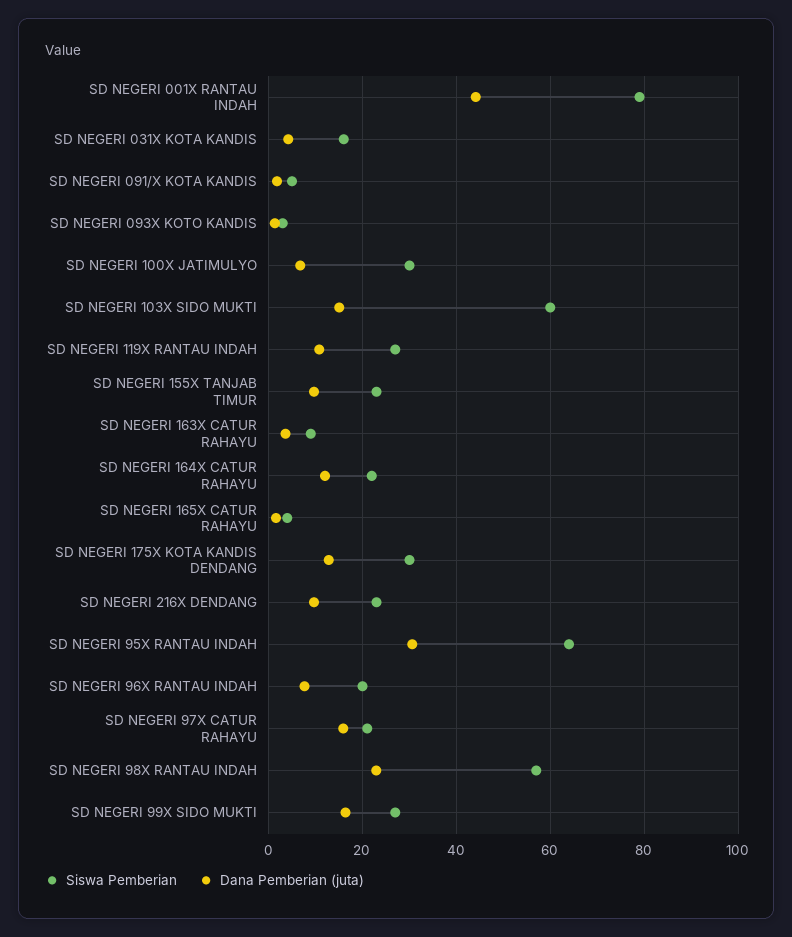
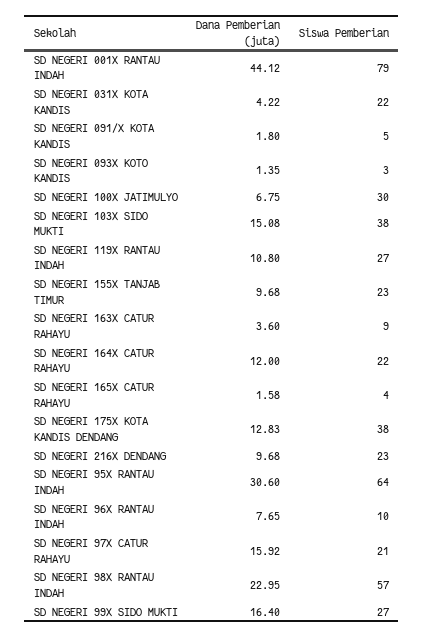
Siswa Pemberian, SD NEGERI 031X KOTA KANDIS: 16 -> 22
Siswa Pemberian, SD NEGERI 103X SIDO MUKTI: 60 -> 38
Siswa Pemberian, SD NEGERI 175X KOTA KANDIS DENDANG: 30 -> 38
Siswa Pemberian, SD NEGERI 96X RANTAU INDAH: 20 -> 10

